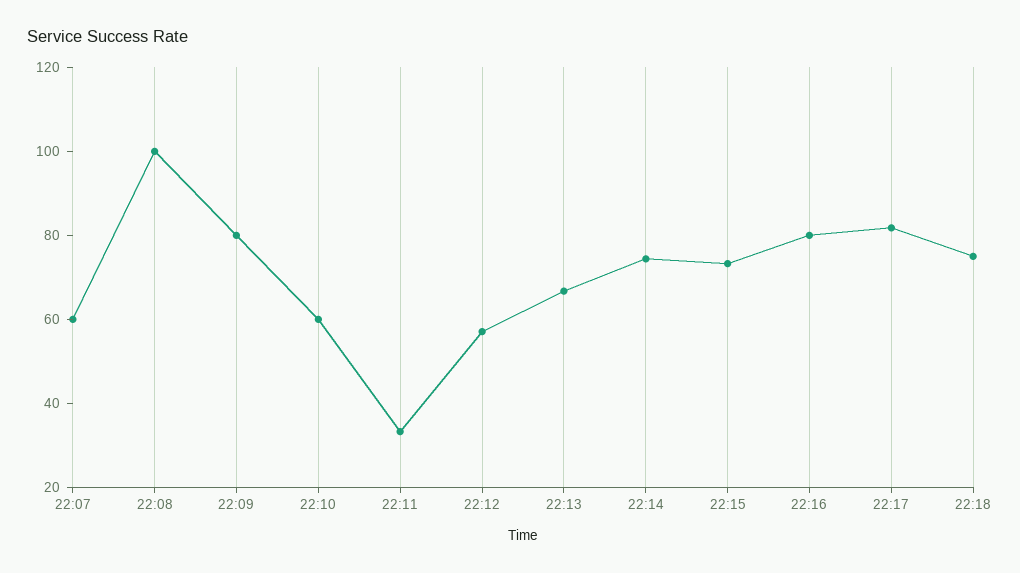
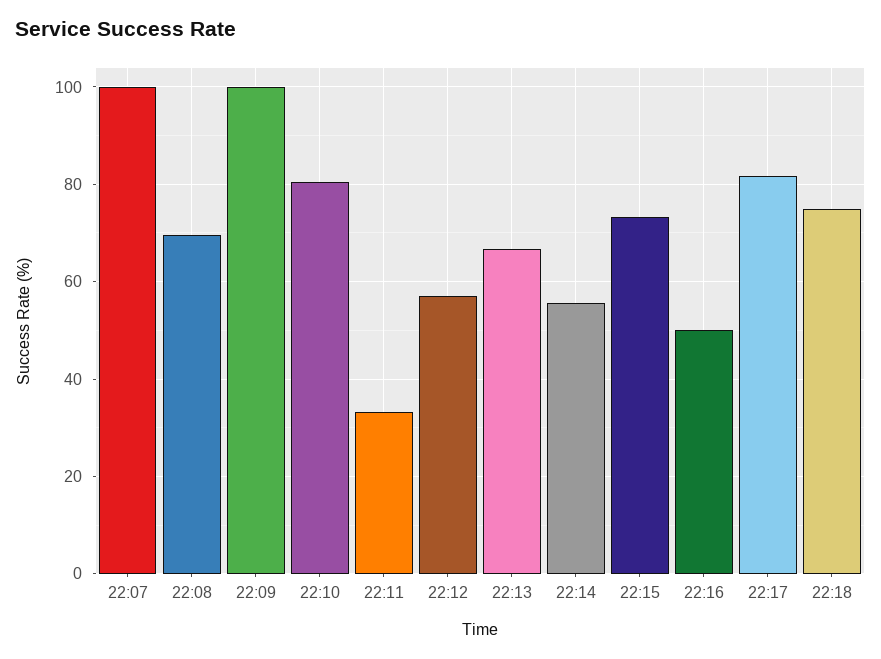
22:07: 60 -> 100
22:08: 100 -> 70
22:09: 80 -> 100
22:10: 60 -> 80
22:14: 75 -> 56
22:16: 80 -> 50

